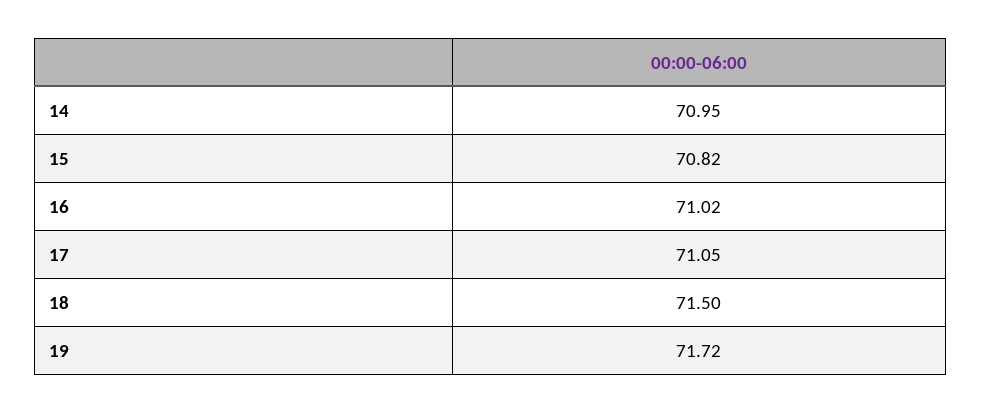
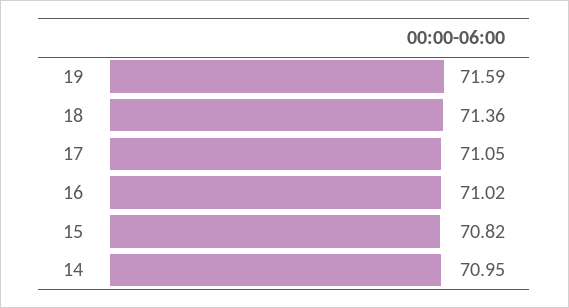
18: 71.5 -> 71.36
19: 71.72 -> 71.59

